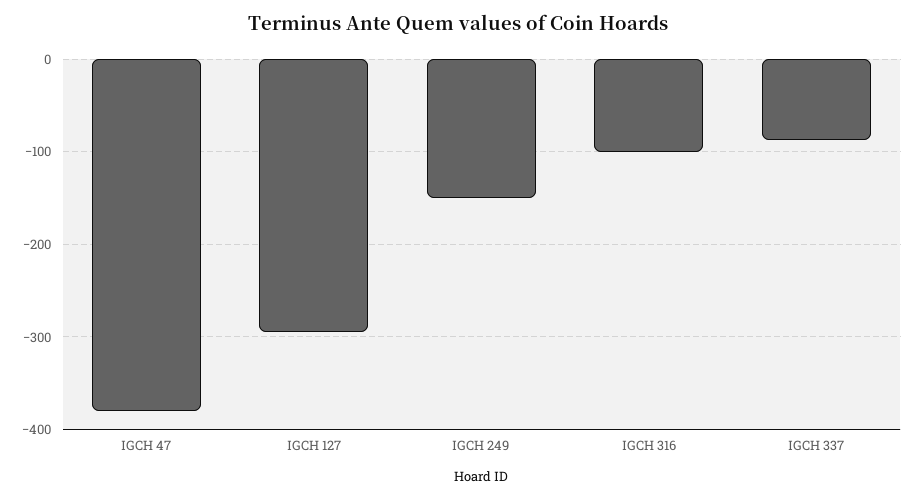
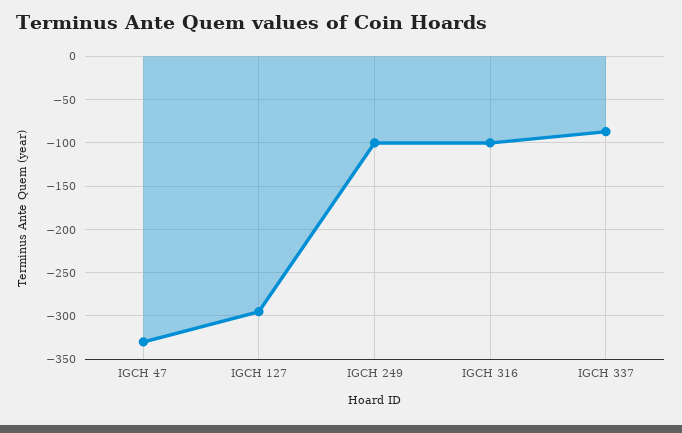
IGCH 47: -380 -> -330
IGCH 249: -150 -> -100

